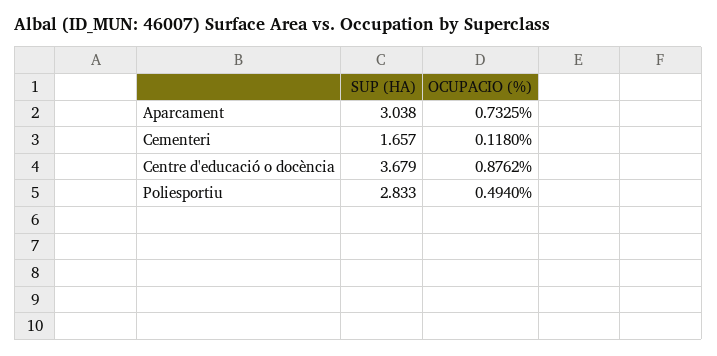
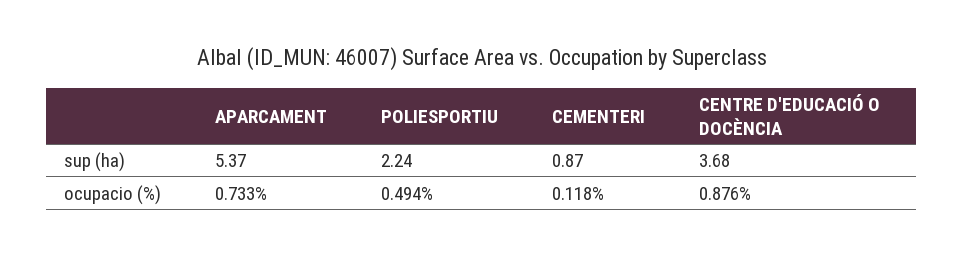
SUP (HA), Aparcament: 3.038 -> 5.37
SUP (HA), Cementeri: 1.657 -> 0.87
SUP (HA), Poliesportiu: 2.833 -> 2.24

